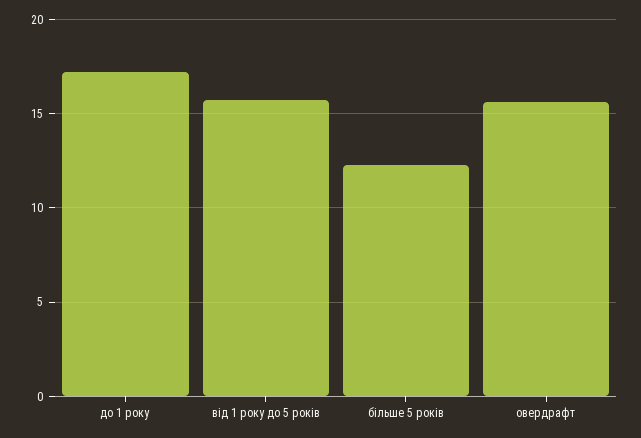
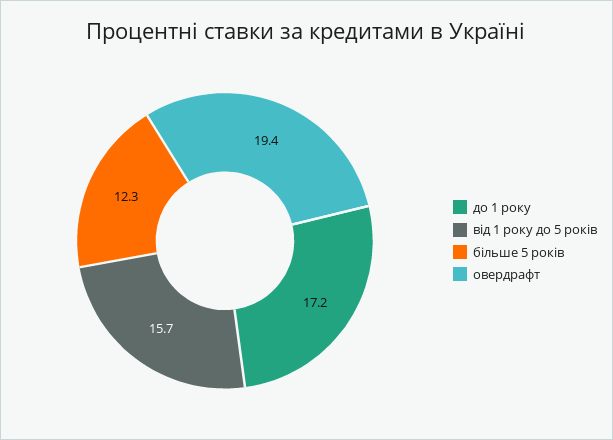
овердрафт: 15.5 -> 19.4

